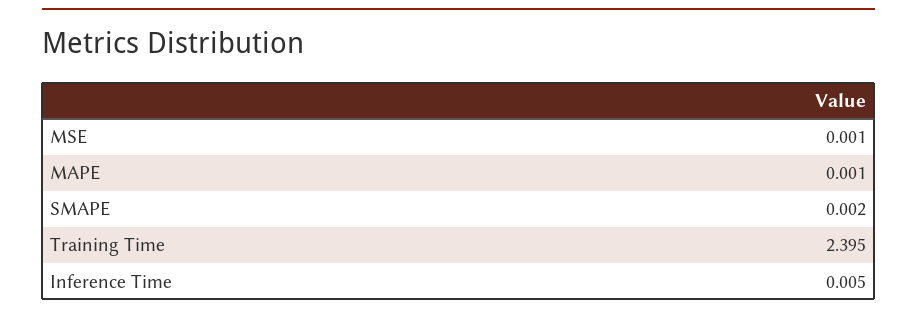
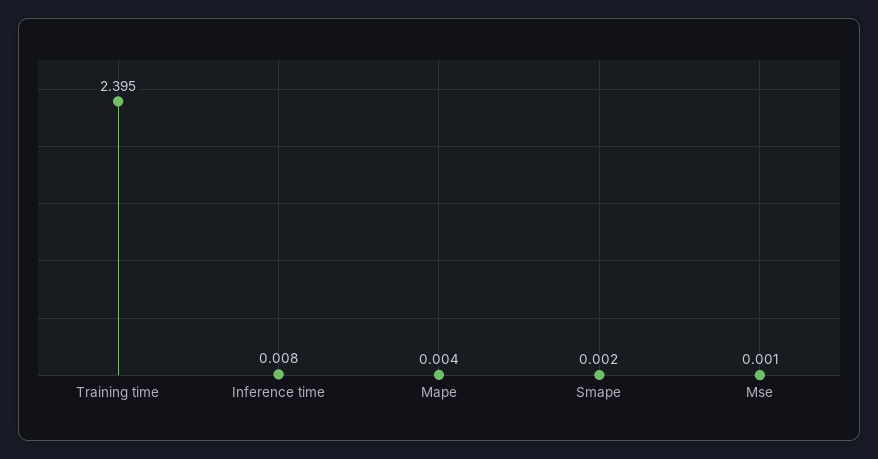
MAPE: 0.001 -> 0.004
Inference Time: 0.005 -> 0.008

